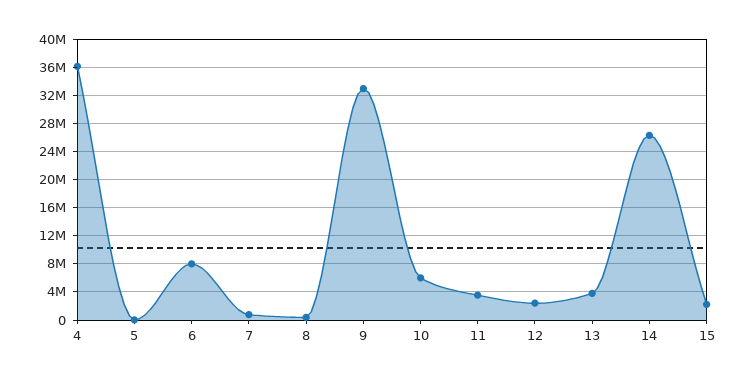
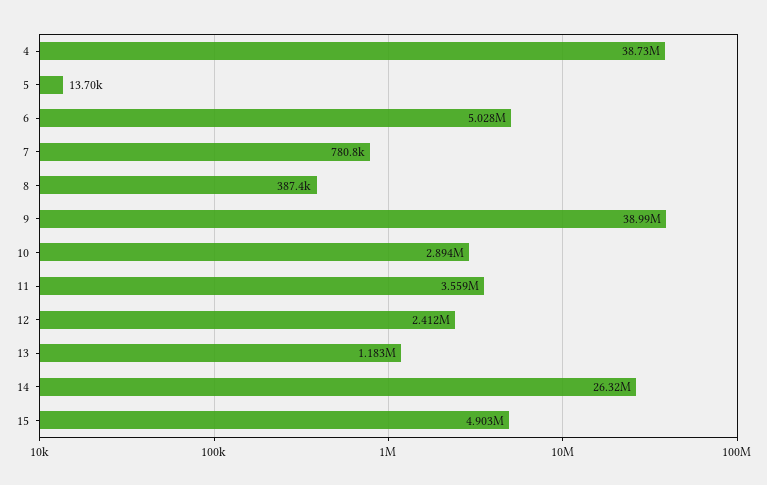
4: 36000000 -> 38730000
6: 8000000 -> 5028000
9: 33000000 -> 38990000
10: 6000000 -> 2894000
13: 4000000 -> 1183000
15: 2000000 -> 4903000

